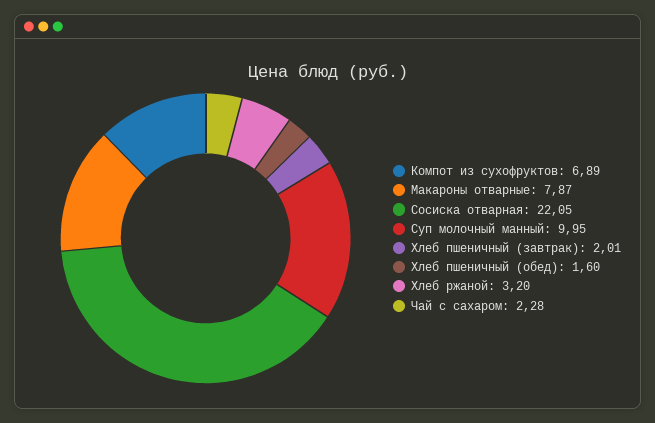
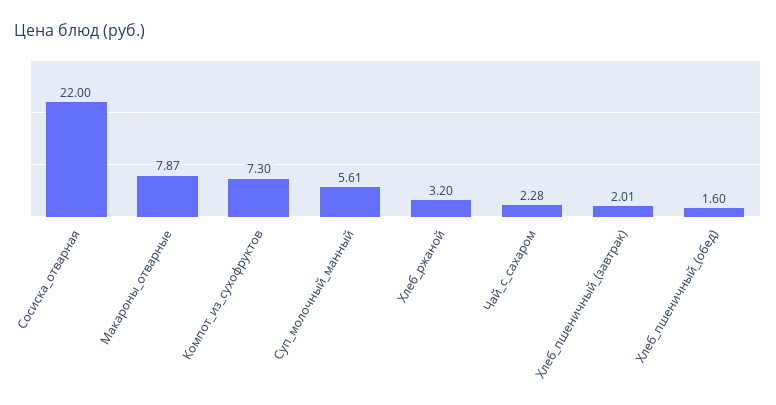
Компот из сухофруктов: 6.89 -> 7.3
Сосиска отварная: 22.05 -> 22
Суп молочный манный: 9.95 -> 5.61

